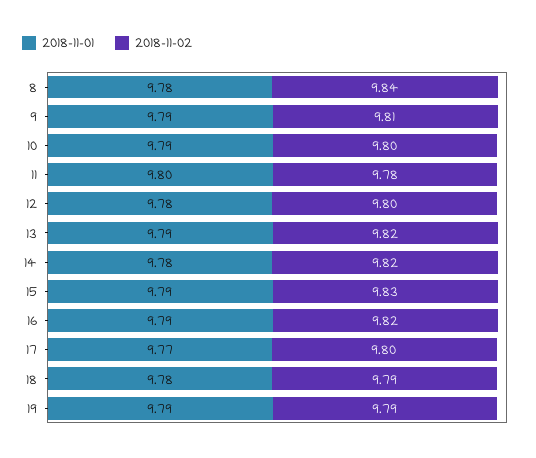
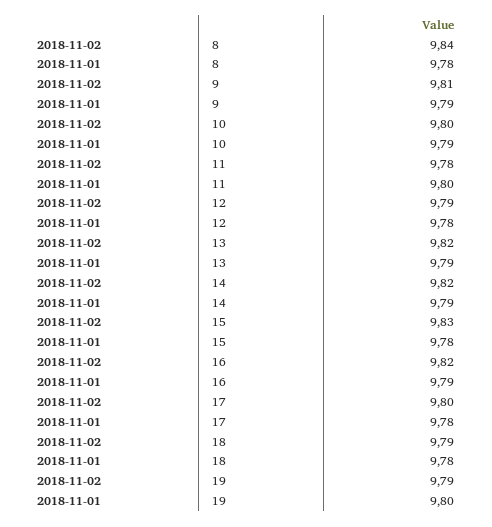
2018-11-02, 12: 9.8 -> 9.79
2018-11-01, 14: 9.78 -> 9.79
2018-11-01, 15: 9.79 -> 9.78
2018-11-01, 17: 9.77 -> 9.78
2018-11-01, 19: 9.79 -> 9.8

